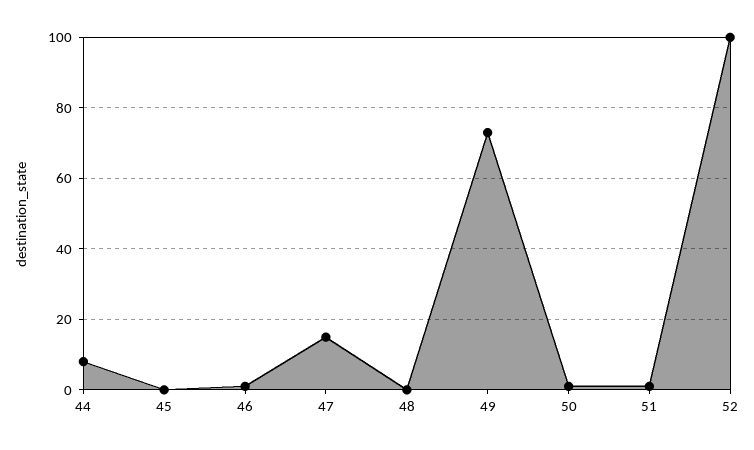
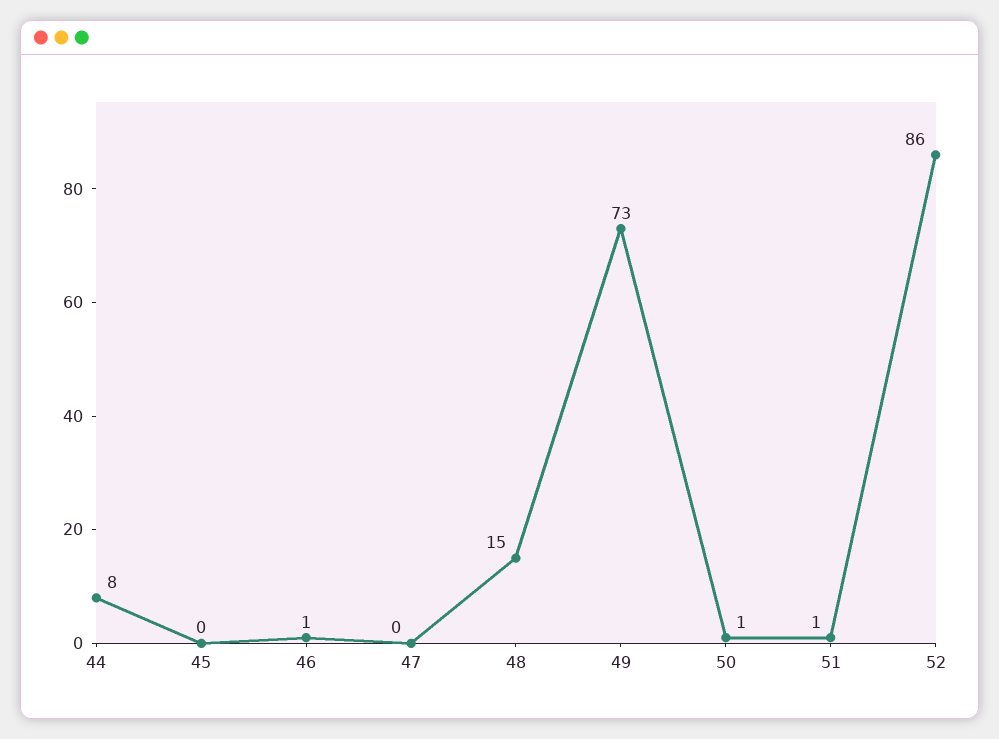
47: 15 -> 0
48: 0 -> 15
52: 100 -> 86

